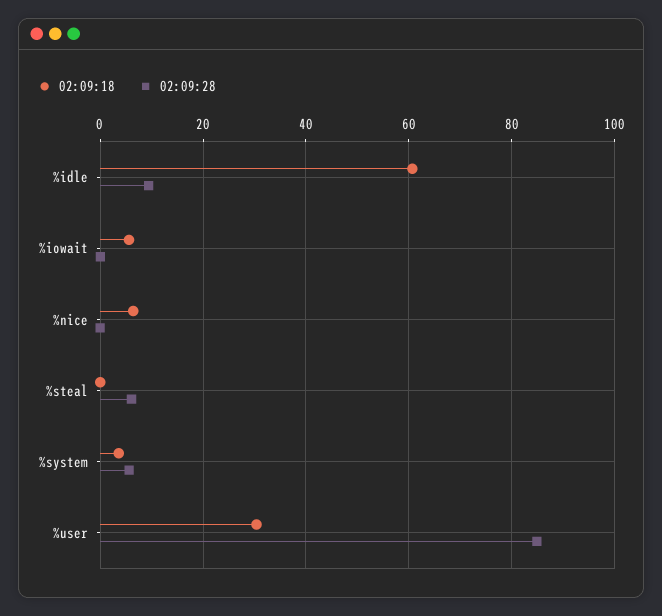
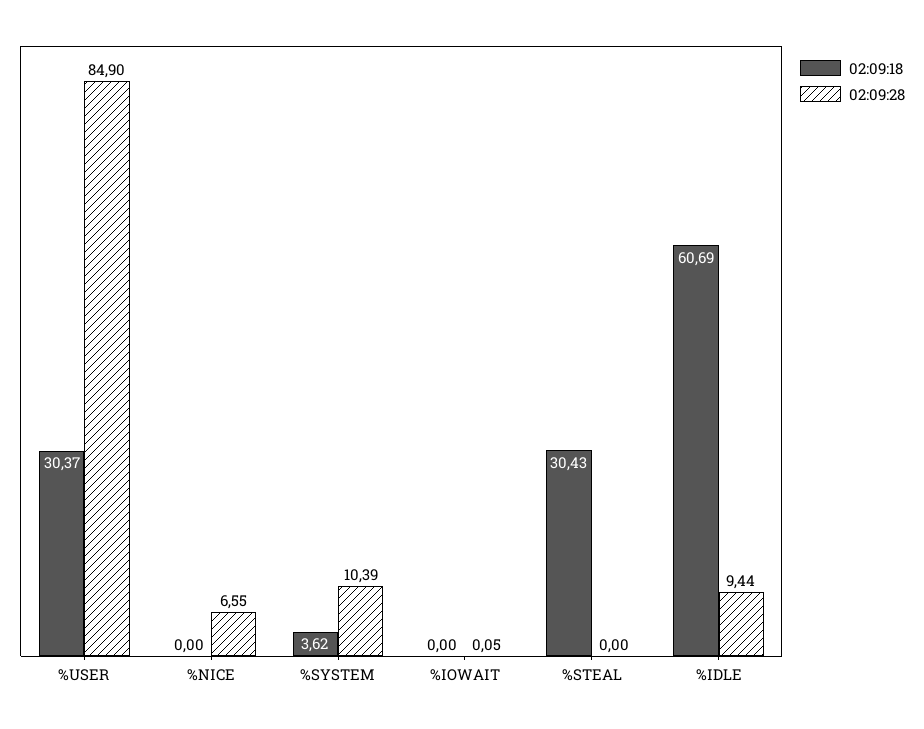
02:09:18, %iowait: 6 -> 0
02:09:18, %nice: 6 -> 0
02:09:28, %nice: 0 -> 6.55
02:09:18, %steal: 0 -> 30.43
02:09:28, %steal: 6 -> 0
02:09:28, %system: 6 -> 10.39

